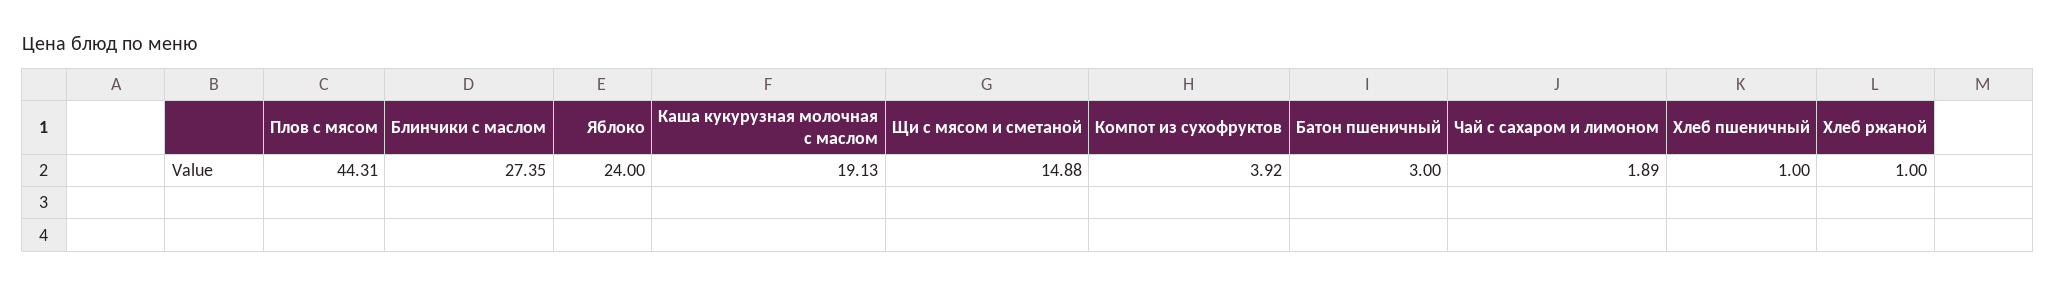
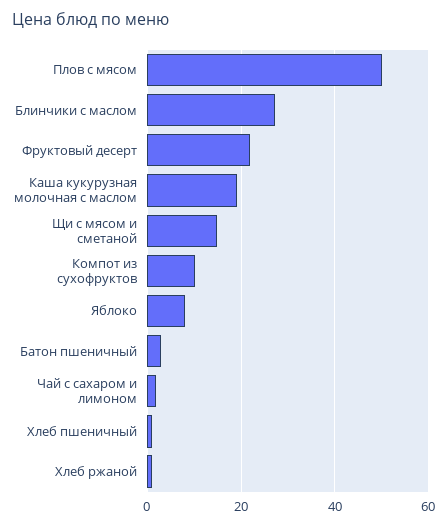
Плов с мясом: 44.31 -> 50
Яблоко: 24 -> 8
Компот из сухофруктов: 3.92 -> 10
Фруктовый десерт: none -> 22

